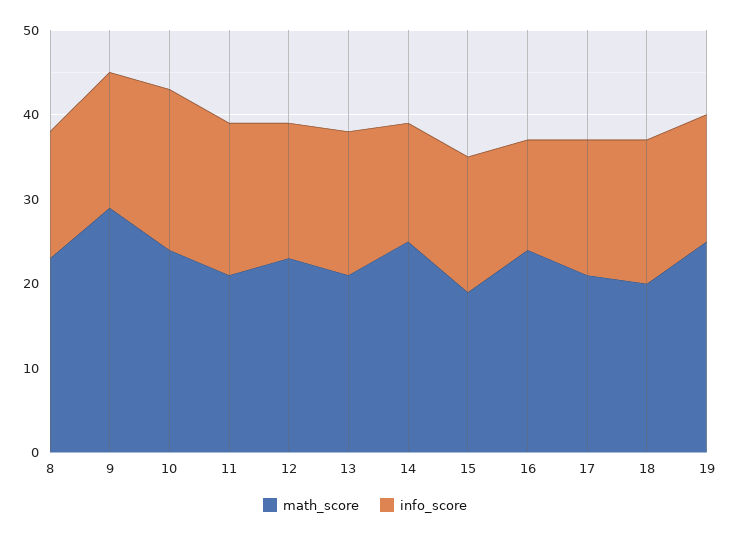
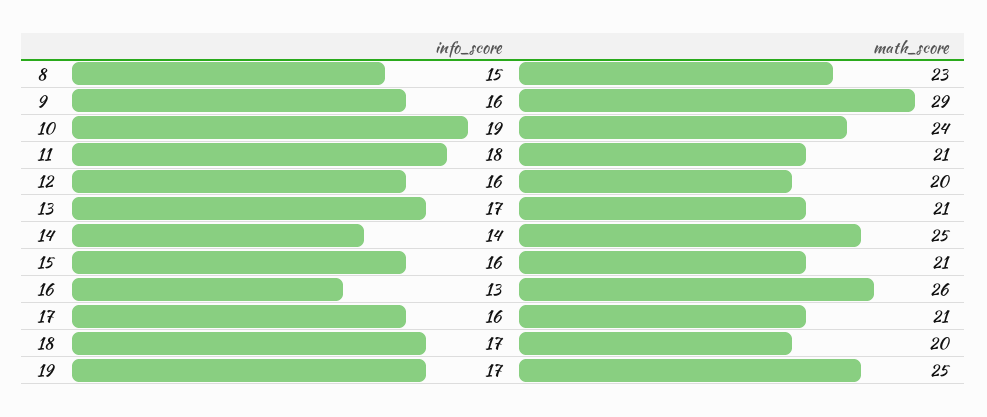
math_score, 12: 23 -> 20
math_score, 15: 19 -> 21
math_score, 16: 24 -> 26
info_score, 19: 15 -> 17

